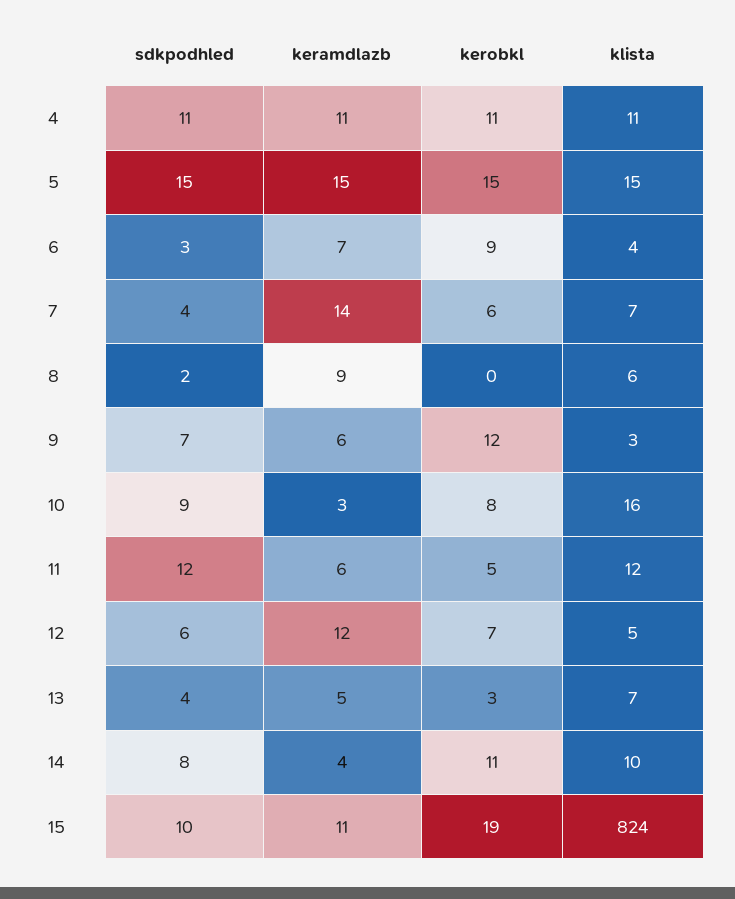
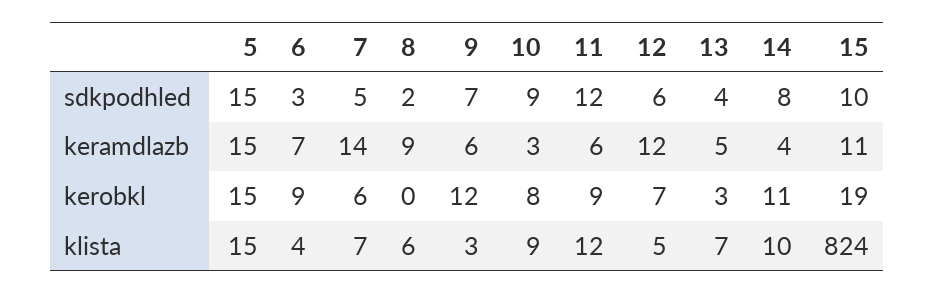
sdkpodhled, 4: 11 -> none
keramdlazb, 4: 11 -> none
kerobkl, 4: 11 -> none
klista, 4: 11 -> none
sdkpodhled, 7: 4 -> 5
klista, 10: 16 -> 9
kerobkl, 11: 5 -> 9

